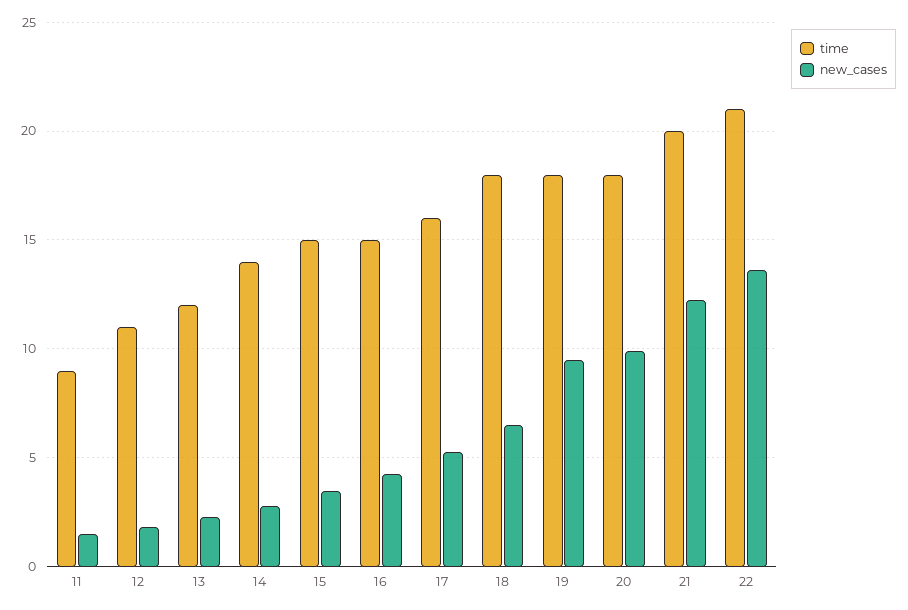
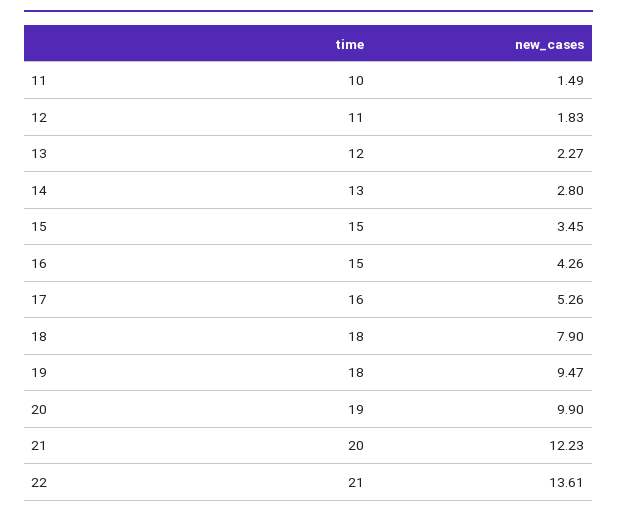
time, 11: 9 -> 10
time, 14: 14 -> 13
new_cases, 18: 6.5 -> 7.9
time, 20: 18 -> 19

